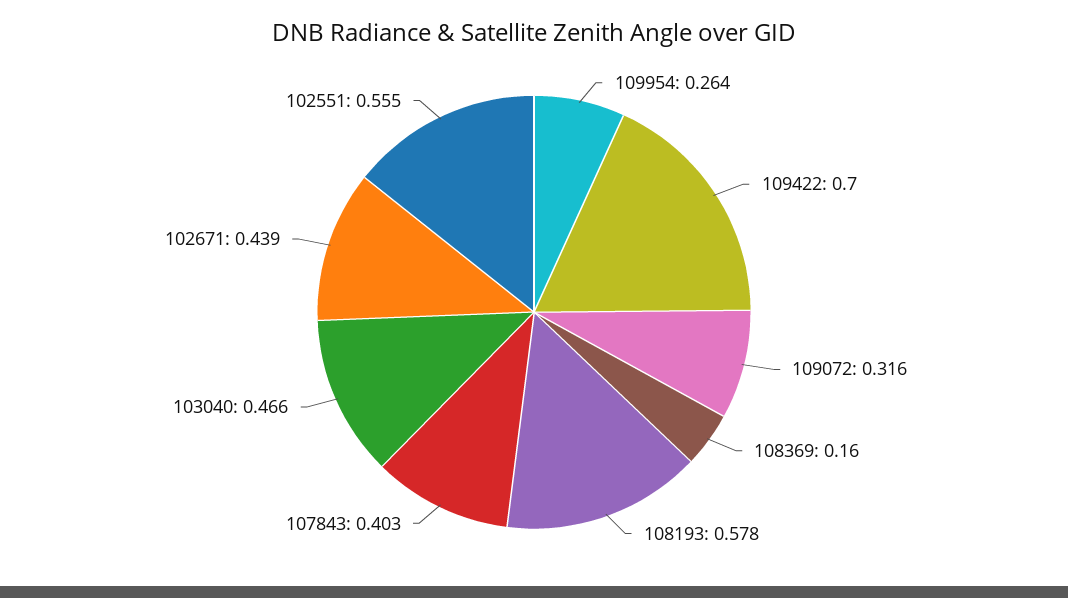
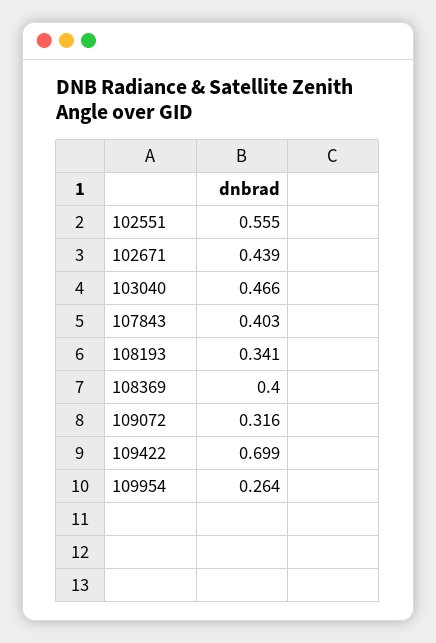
109422: 0.7 -> 0.699
108369: 0.16 -> 0.4
108193: 0.578 -> 0.341

